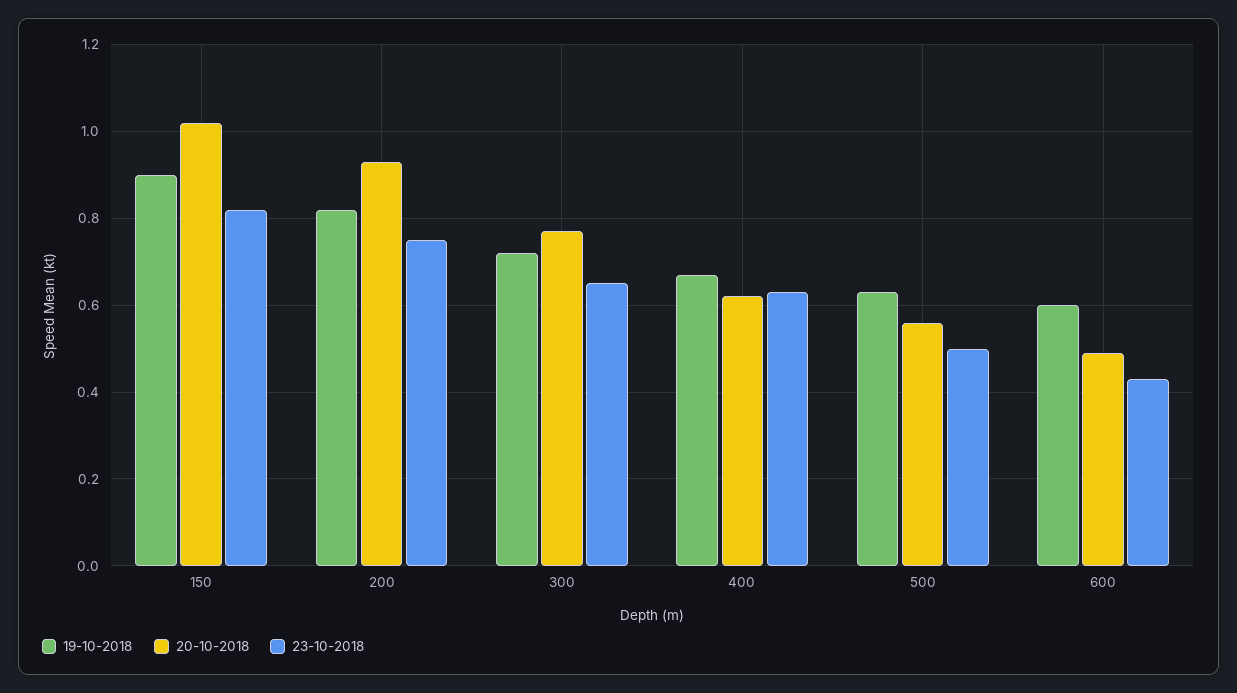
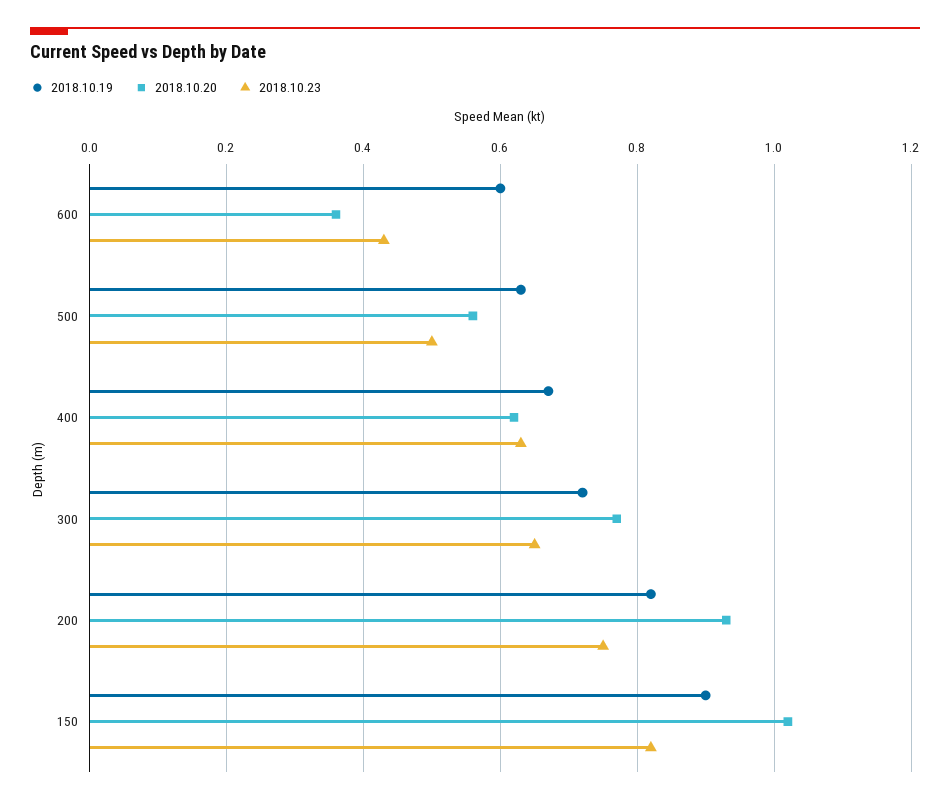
20-10-2018, 600: 0.5 -> 0.35

